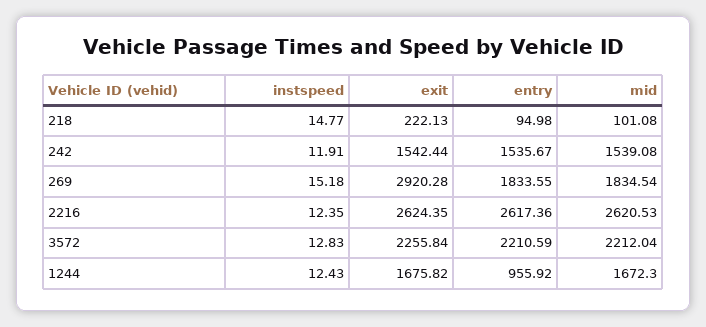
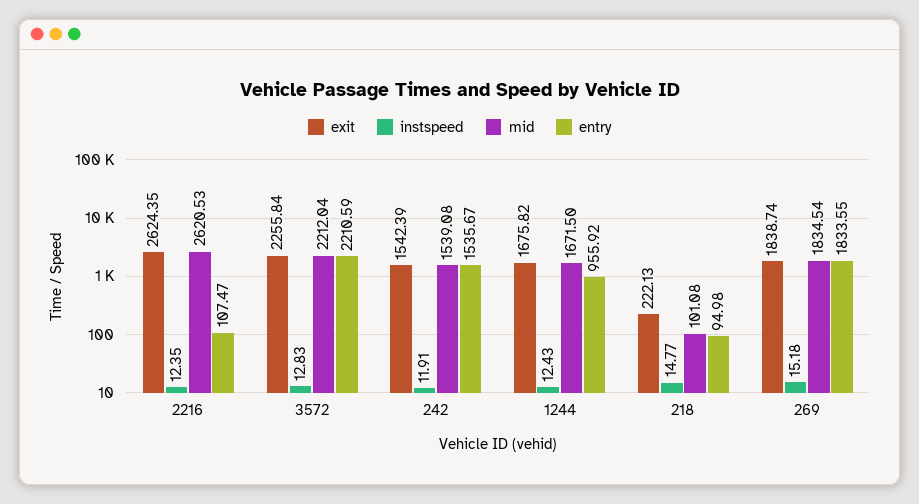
exit, 242: 1542.44 -> 1542.39
exit, 269: 2920.28 -> 1838.74
entry, 2216: 2617.36 -> 107.47
mid, 1244: 1672.3 -> 1671.5

